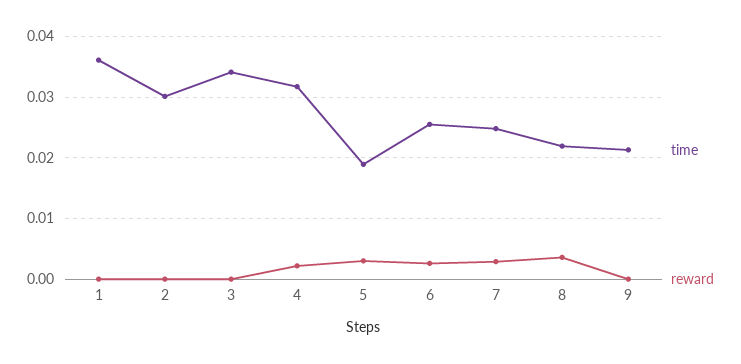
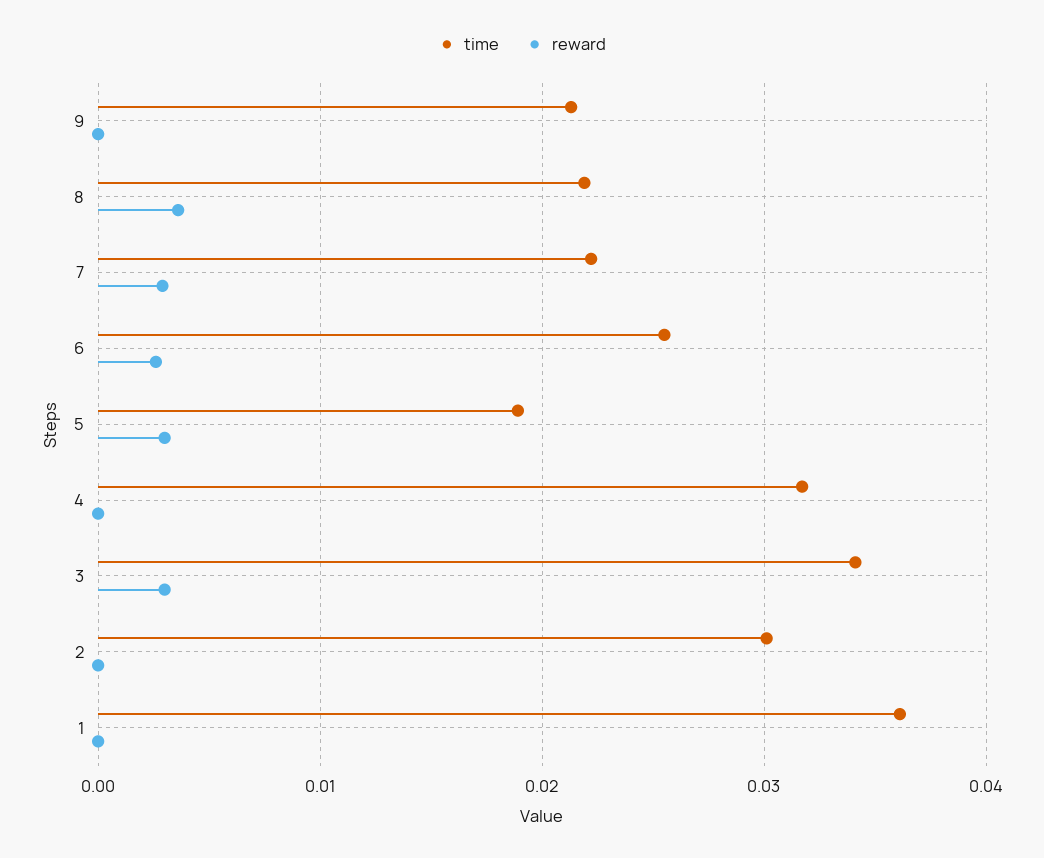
reward, 3: 0 -> 0.003
reward, 4: 0.002 -> 0
time, 7: 0.025 -> 0.022

